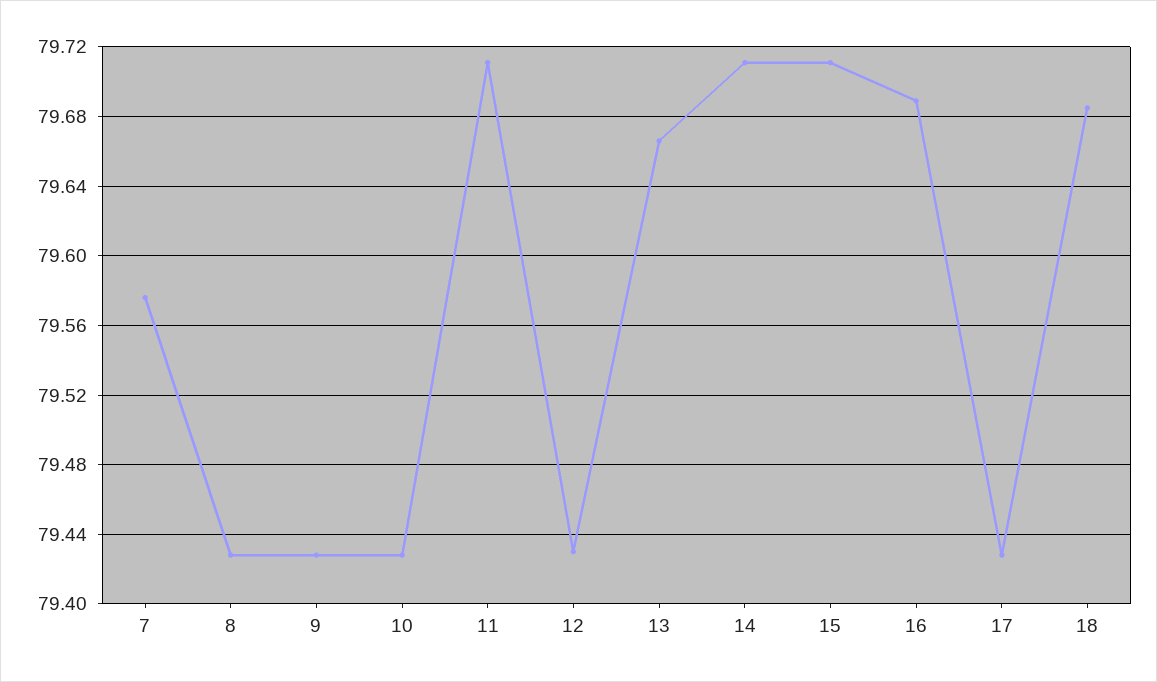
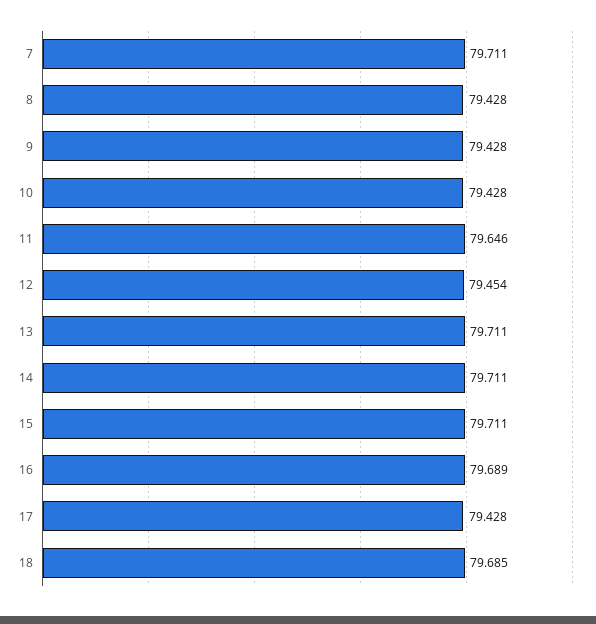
7: 79.575 -> 79.711
11: 79.71 -> 79.646
12: 79.43 -> 79.454
13: 79.665 -> 79.711

